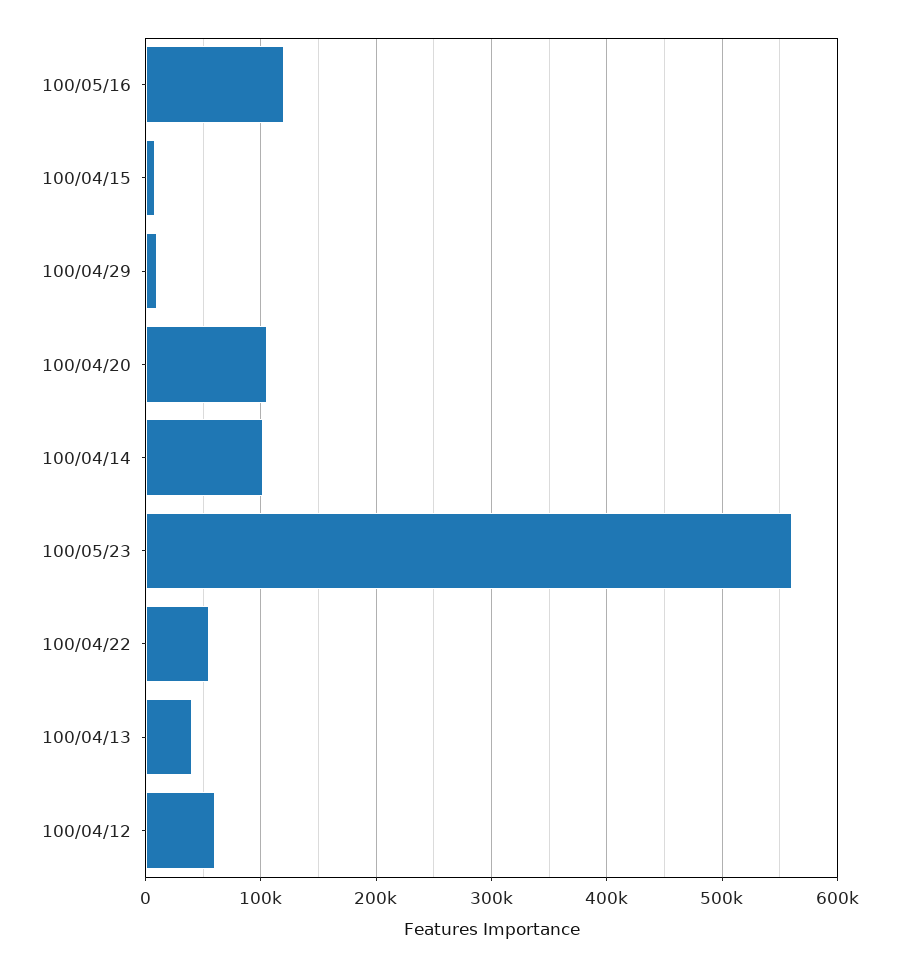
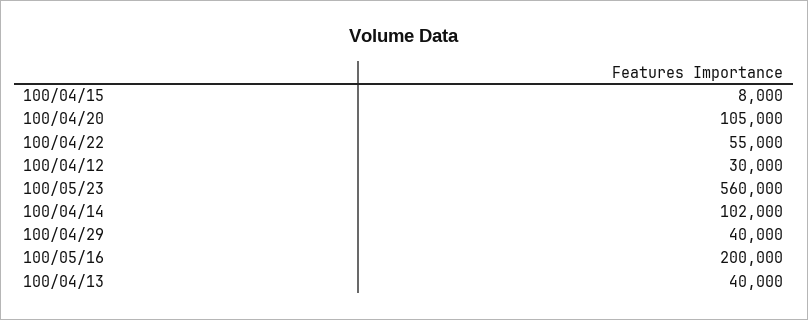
100/05/16: 120000 -> 200000
100/04/29: 10000 -> 40000
100/04/12: 60000 -> 30000

